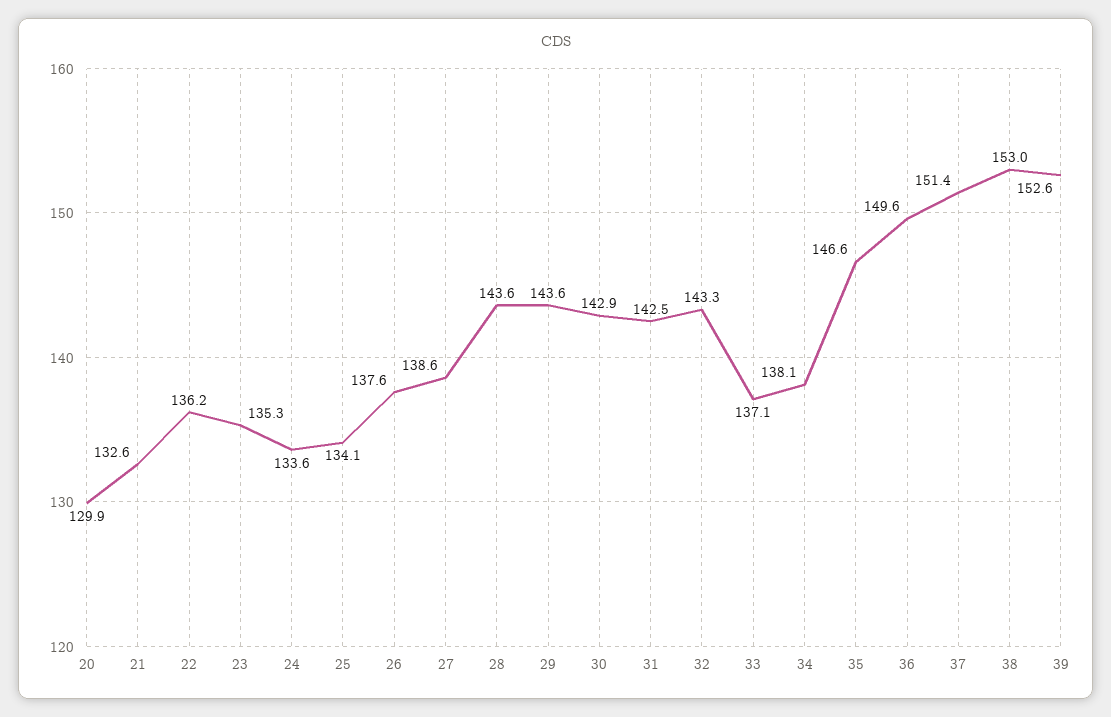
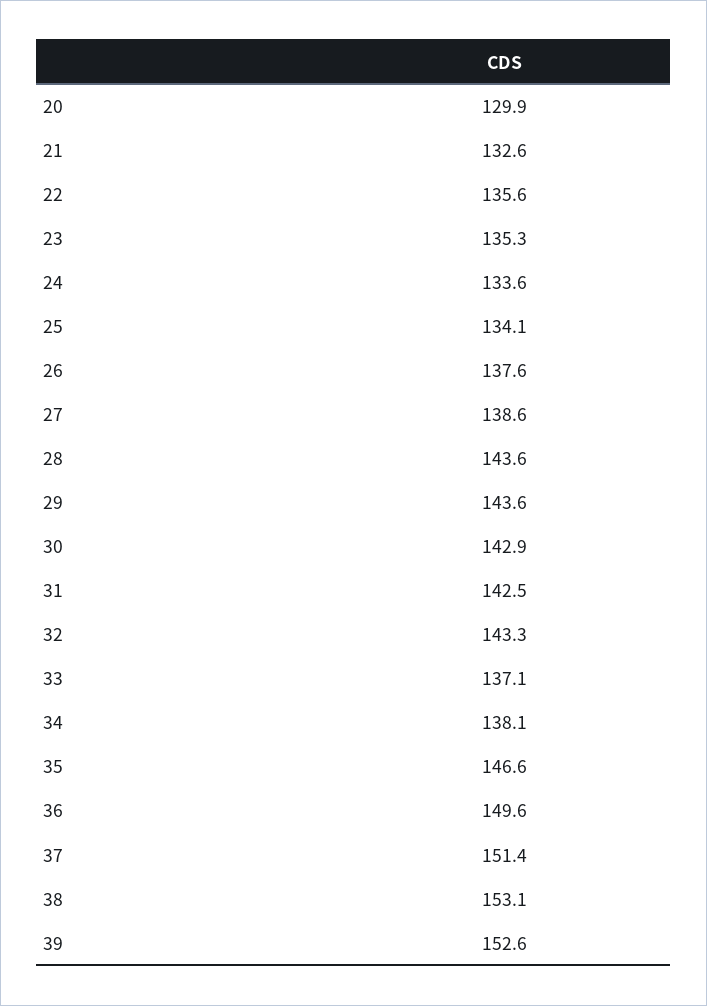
22: 136.2 -> 135.6
38: 153 -> 153.1

